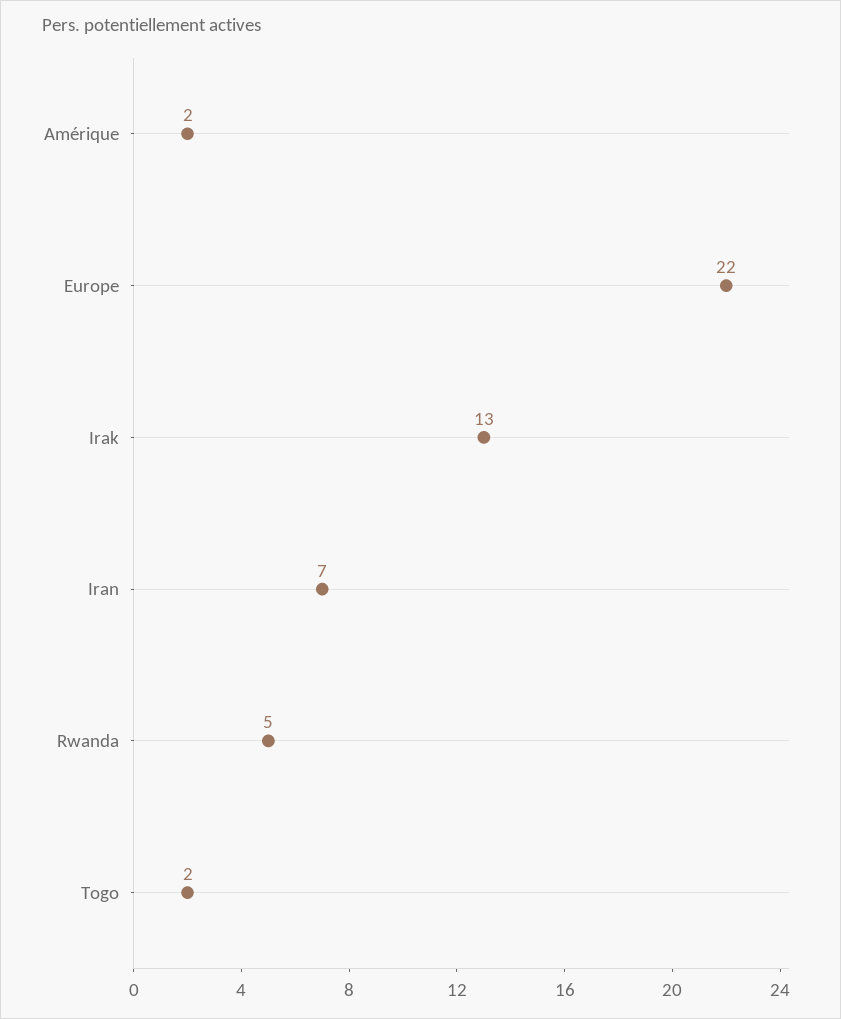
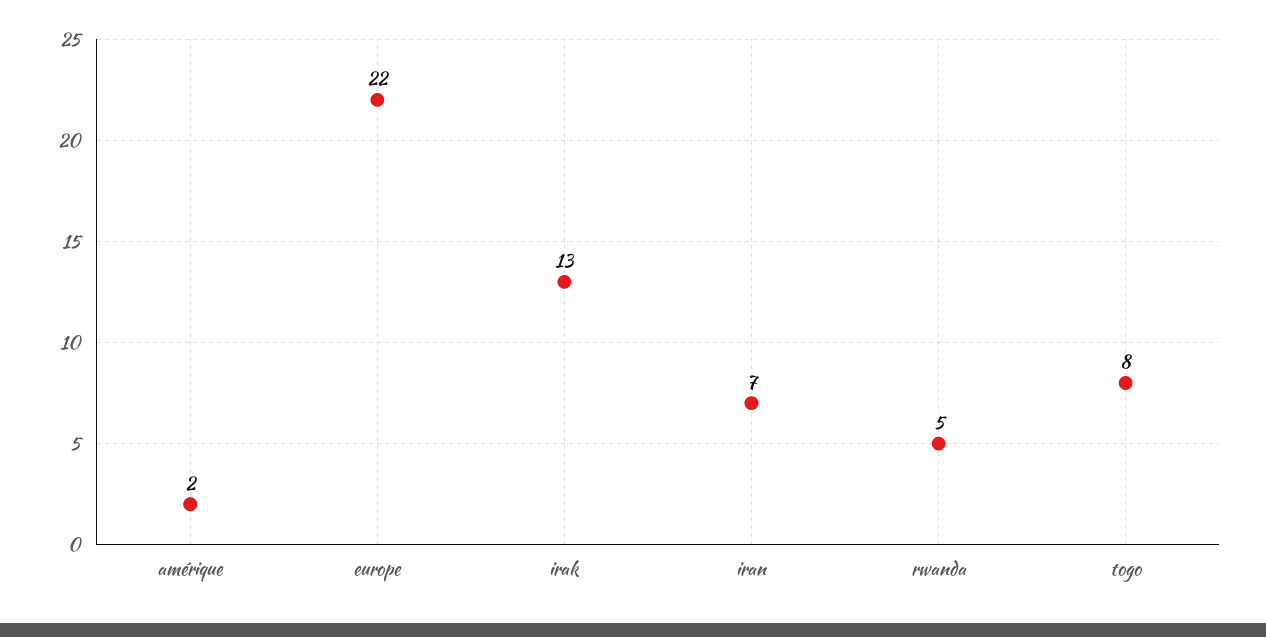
Togo: 2 -> 8

